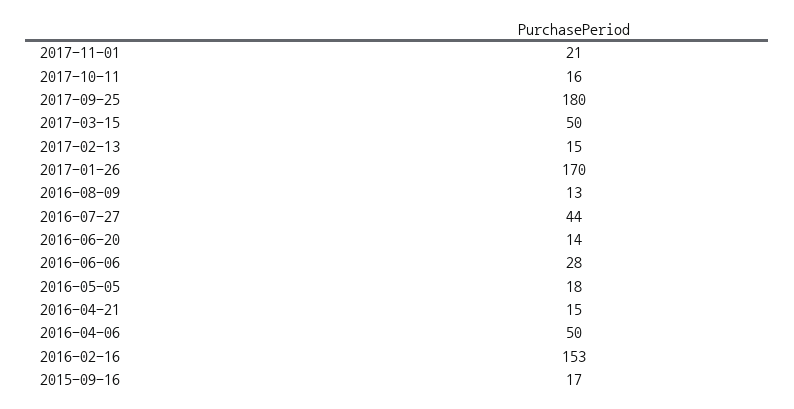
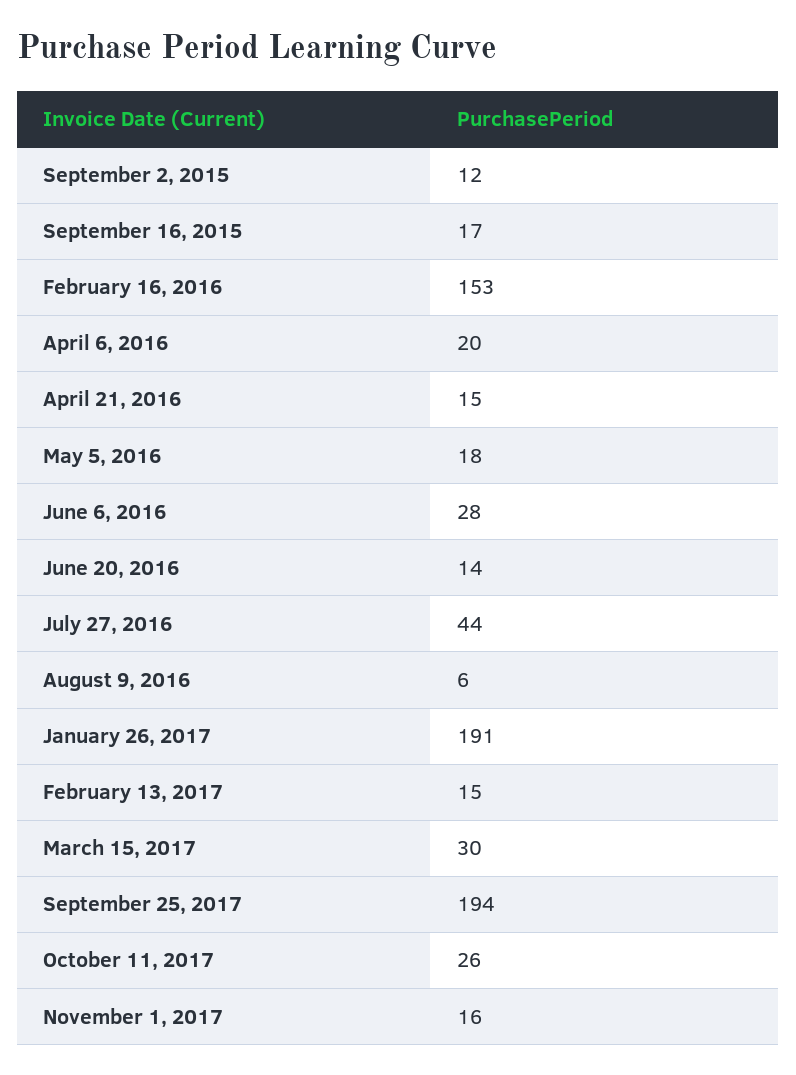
2017-11-01: 21 -> 16
2017-10-11: 16 -> 26
2017-09-25: 180 -> 194
2017-03-15: 50 -> 30
2017-01-26: 170 -> 191
2016-08-09: 13 -> 6
2016-04-06: 50 -> 20
September 2, 2015: none -> 12

